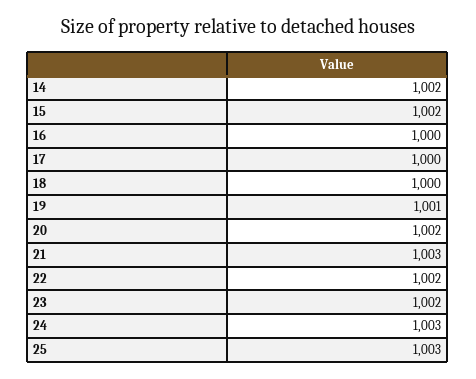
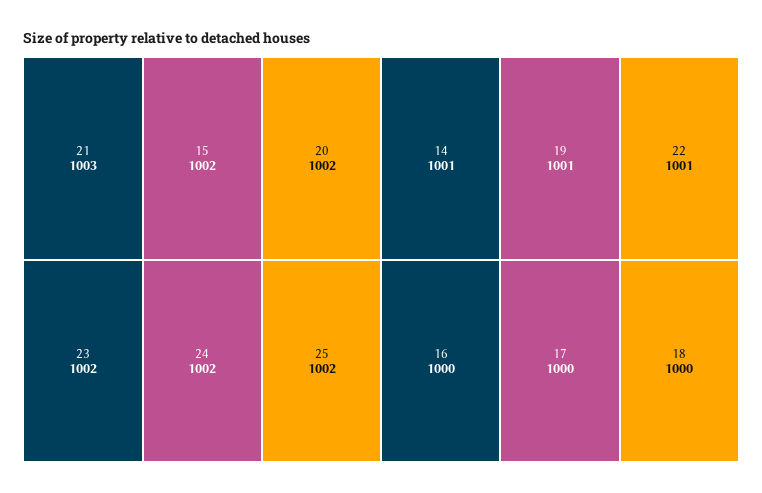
14: 1002 -> 1001
22: 1002 -> 1001
24: 1003 -> 1002
25: 1003 -> 1002

